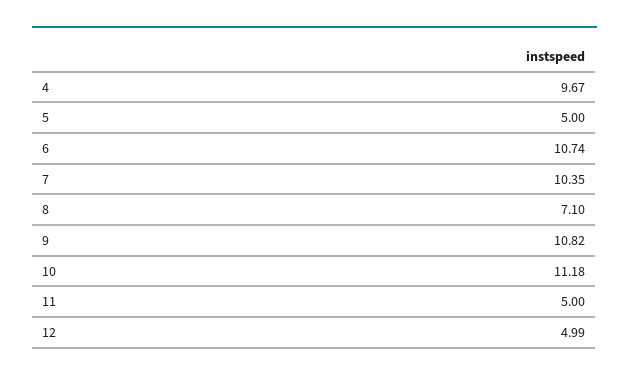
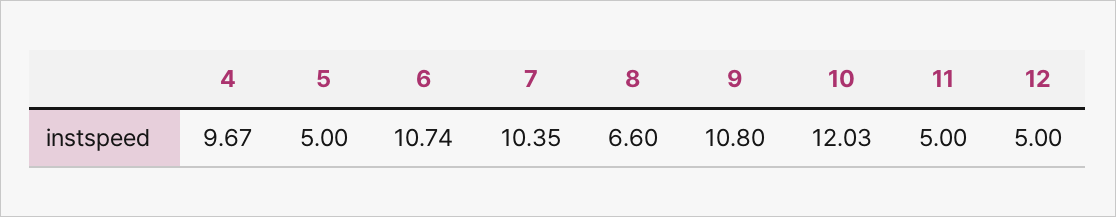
8: 7.1 -> 6.6
9: 10.82 -> 10.8
10: 11.18 -> 12.03
12: 4.99 -> 5

